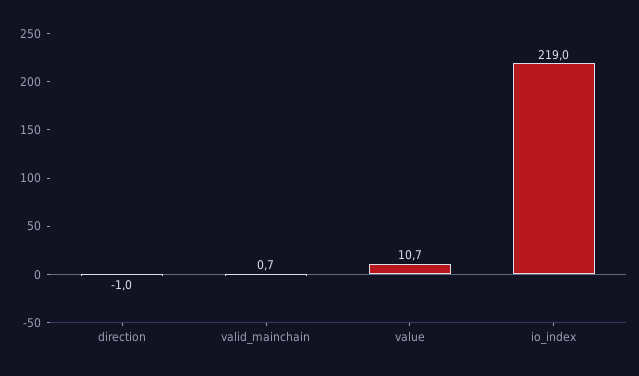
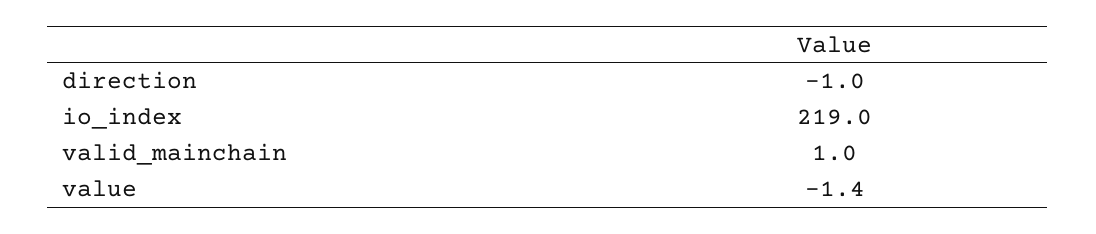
valid_mainchain: 0.7 -> 1
value: 10.7 -> -1.4

